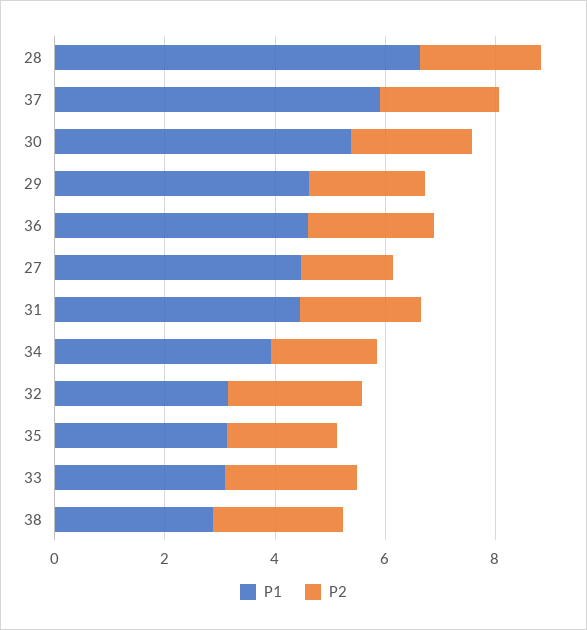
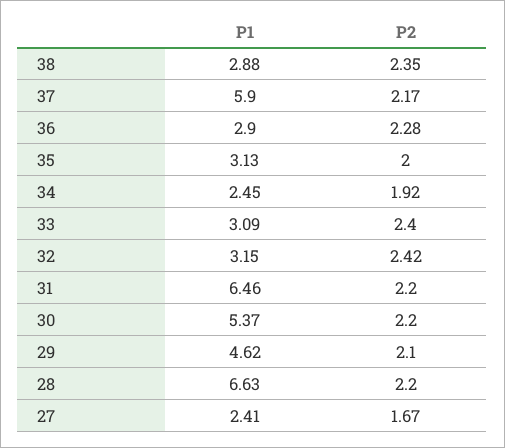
P1, 36: 4.5 -> 2.9
P1, 27: 4.5 -> 2.41
P1, 31: 4.5 -> 6.46
P1, 34: 4 -> 2.45

